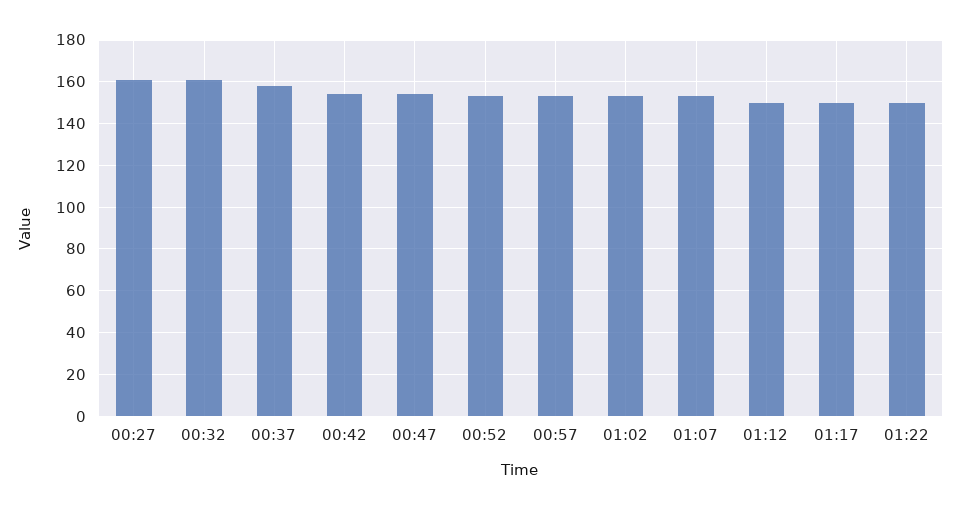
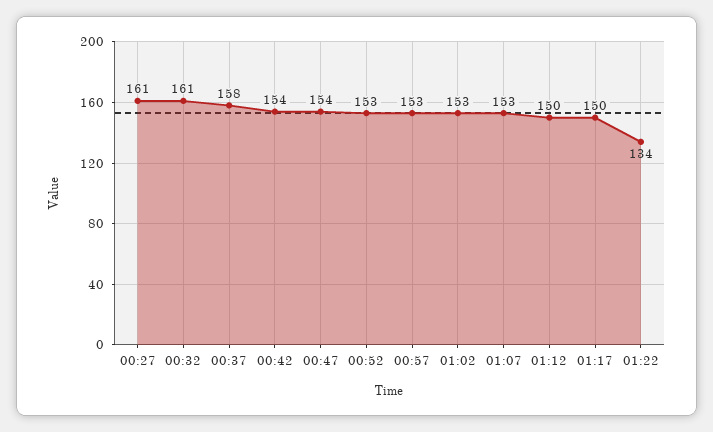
01:22: 150 -> 134

